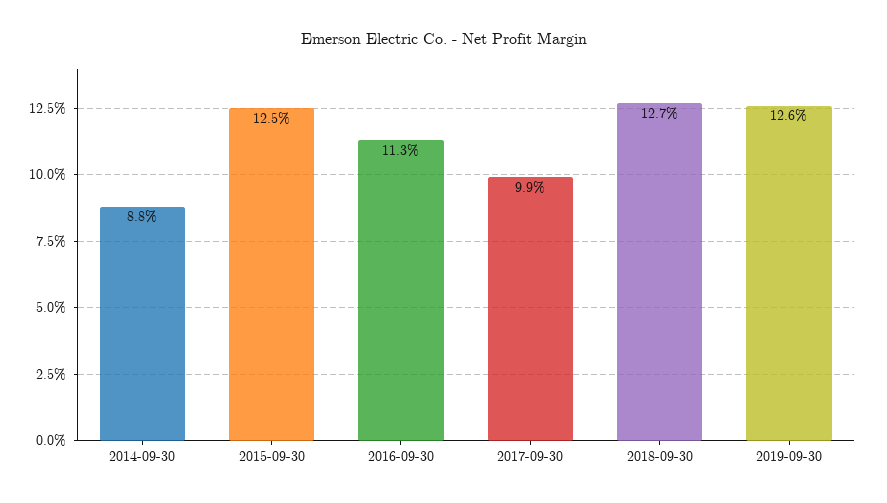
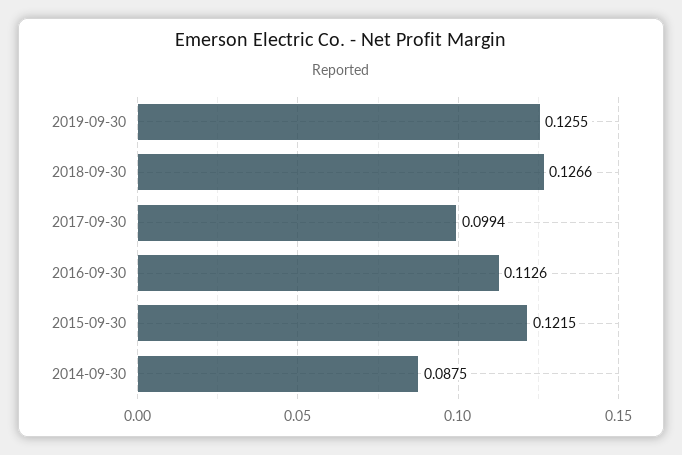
2015-09-30: 0.125 -> 0.1215

